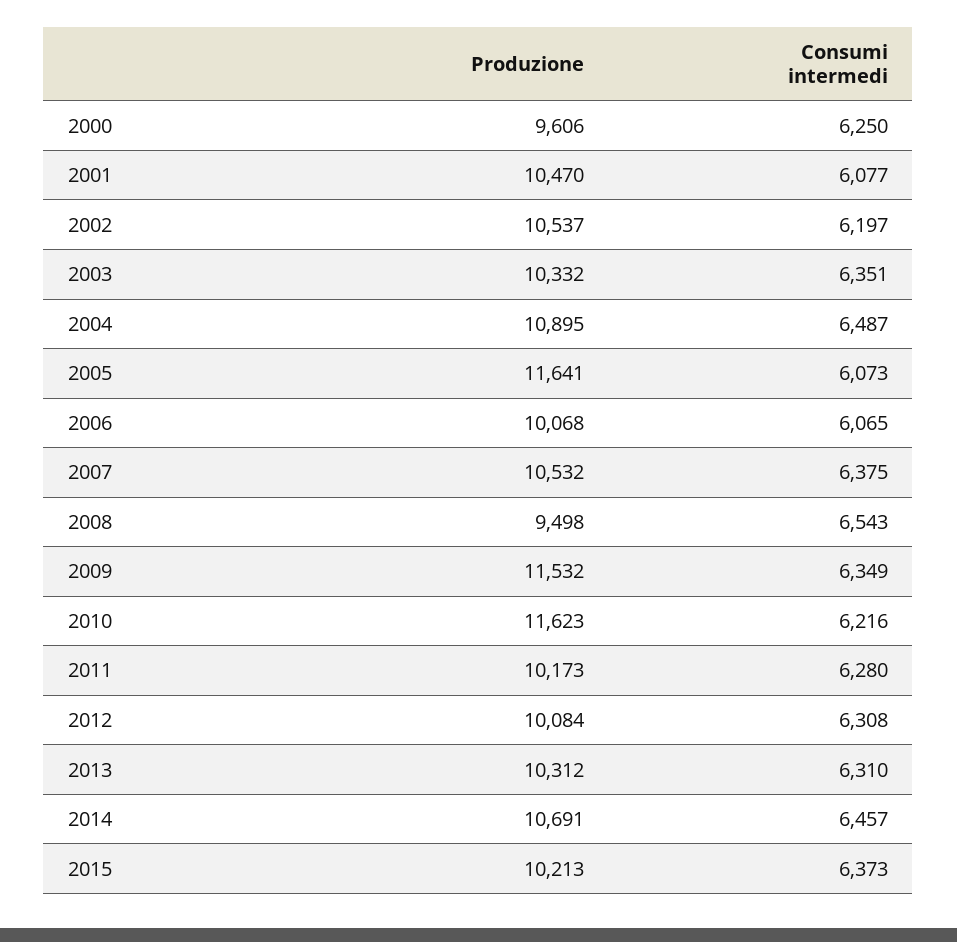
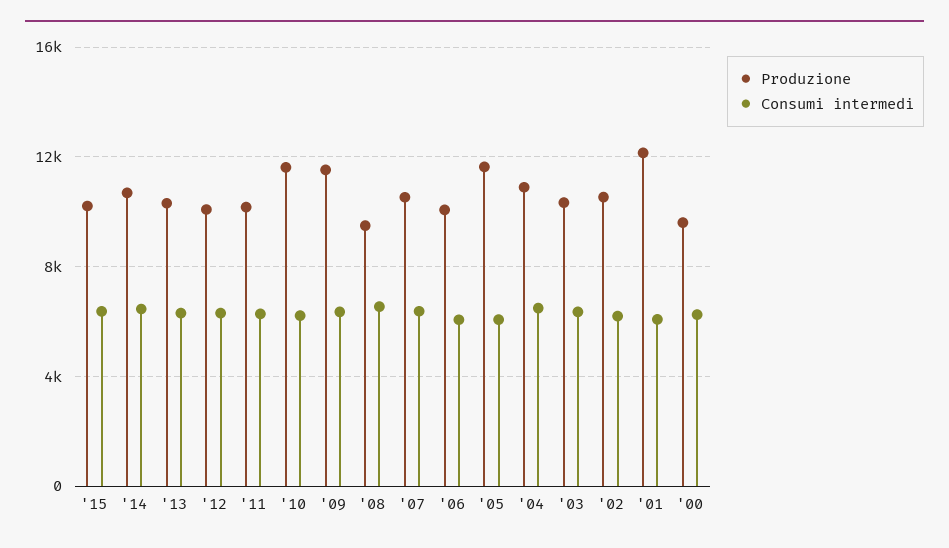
Produzione, 2001: 10470 -> 12000

